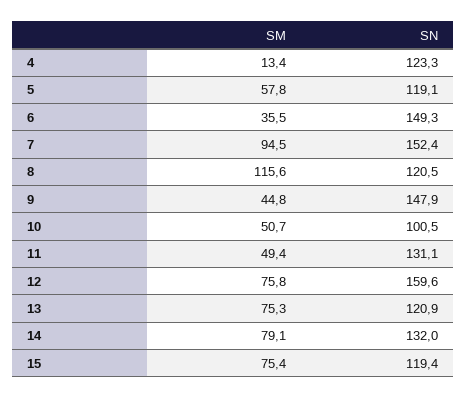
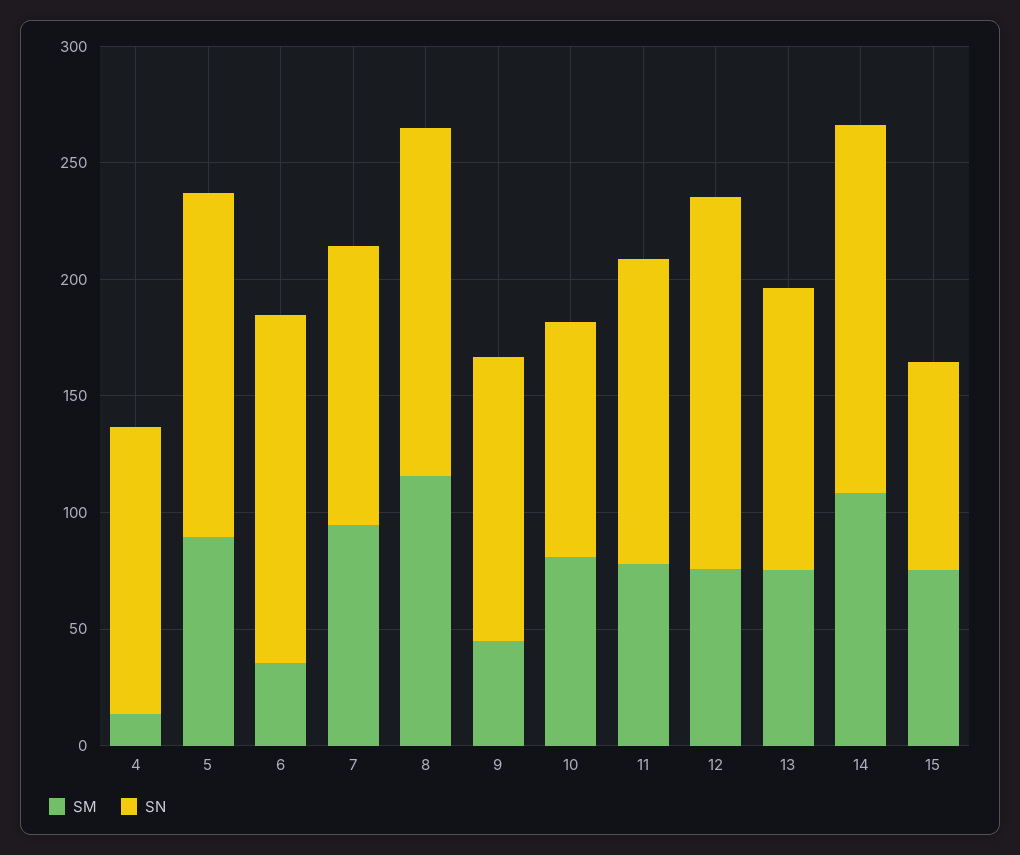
SM, 5: 57.8 -> 90
SN, 5: 119.1 -> 150
SN, 7: 152.4 -> 120
SN, 8: 120.5 -> 150
SN, 9: 147.9 -> 120
SM, 10: 50.7 -> 80
SM, 11: 49.4 -> 80
SM, 14: 79.1 -> 110
SN, 14: 132 -> 160
SN, 15: 119.4 -> 90

